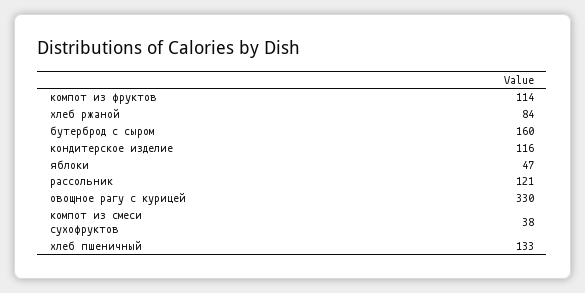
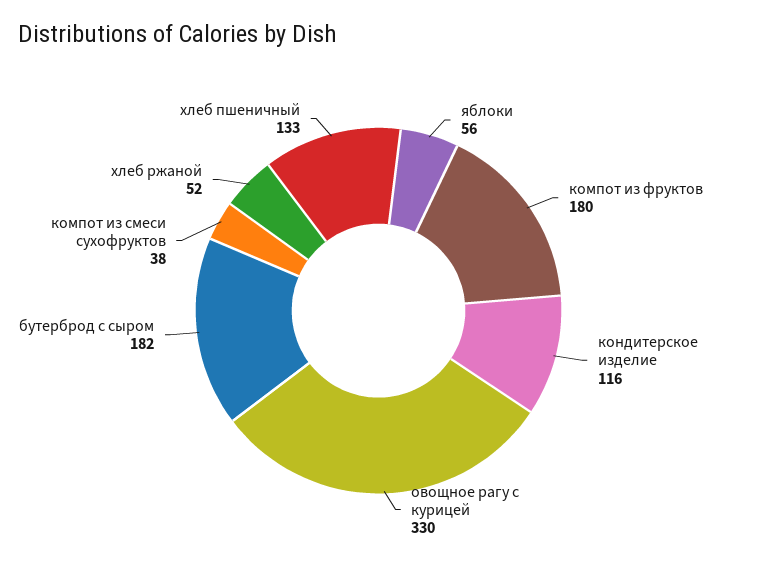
компот из фруктов: 114 -> 180
хлеб ржаной: 84 -> 52
бутерброд с сыром: 160 -> 182
яблоки: 47 -> 56
рассольник: 121 -> none

